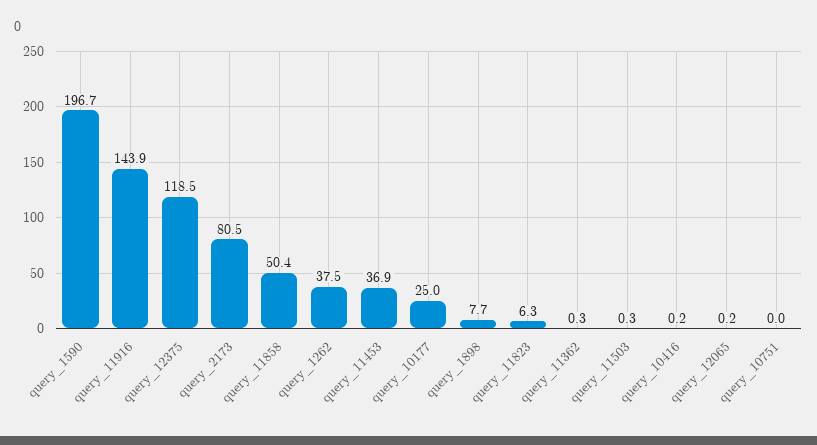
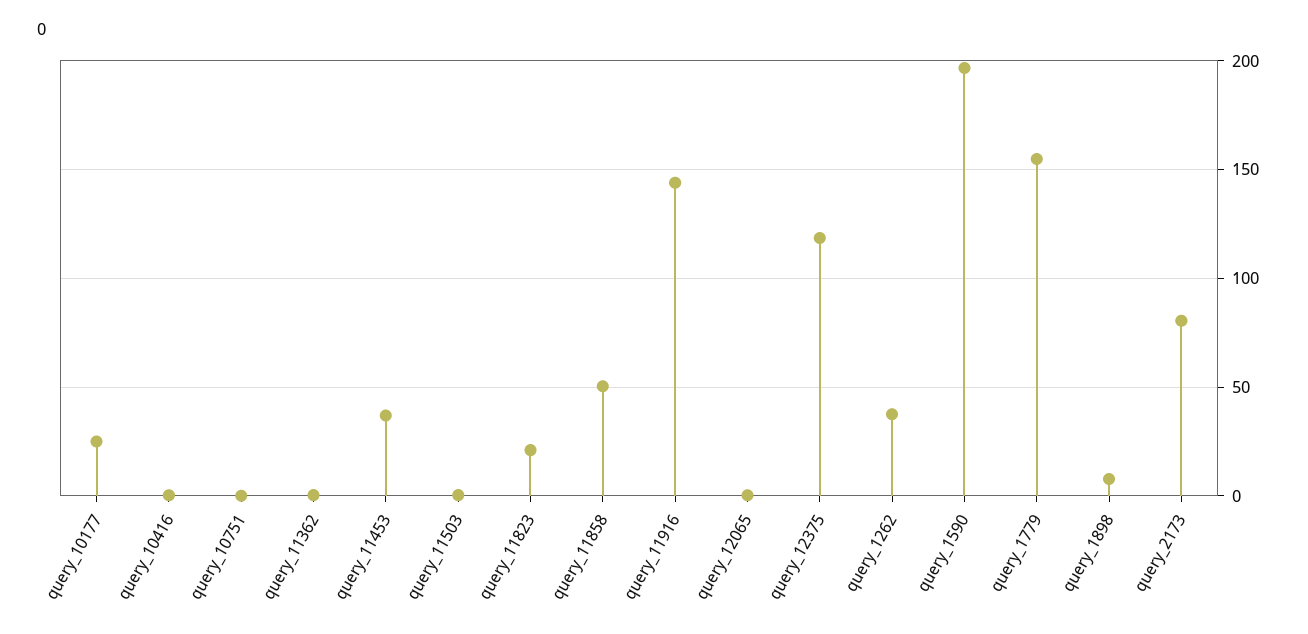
query_11823: 6.3 -> 20
query_1779: none -> 155

